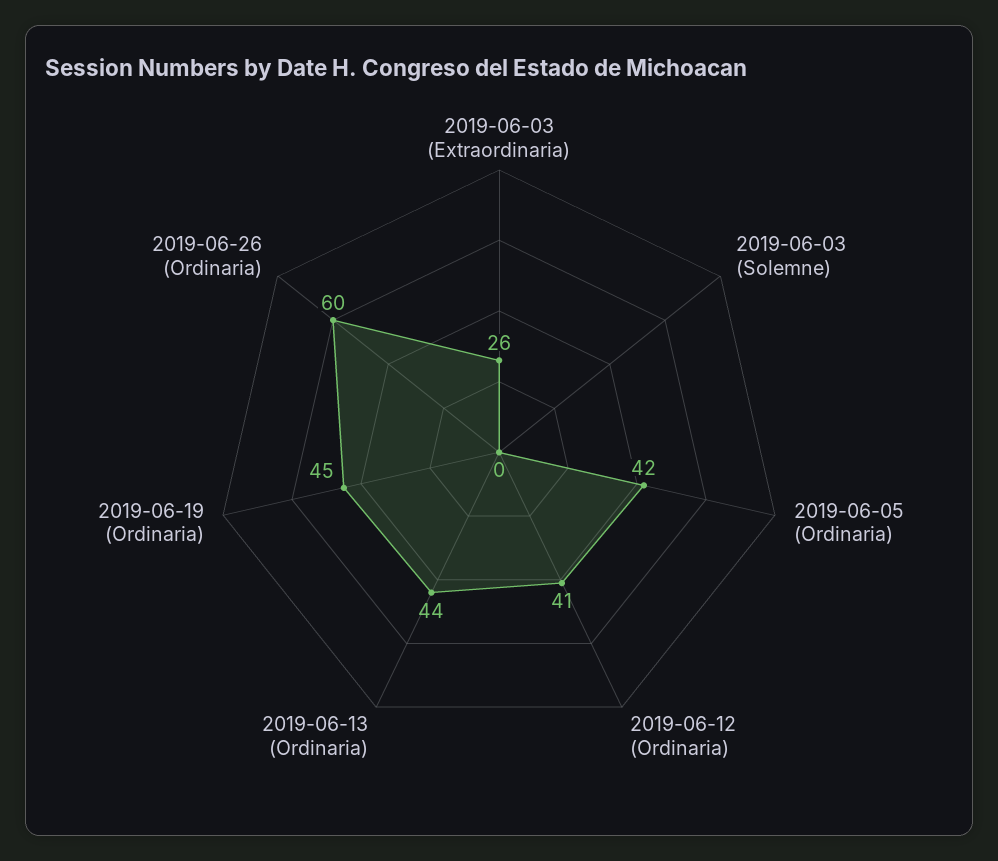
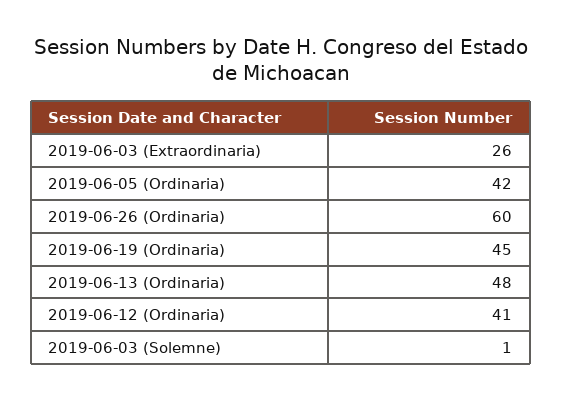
2019-06-03 (Solemne): 0 -> 1
2019-06-13 (Ordinaria): 44 -> 48

